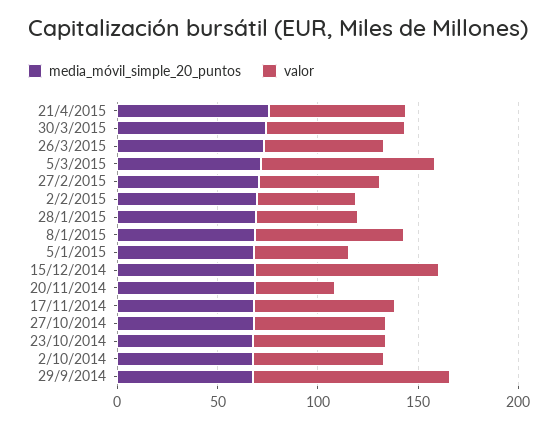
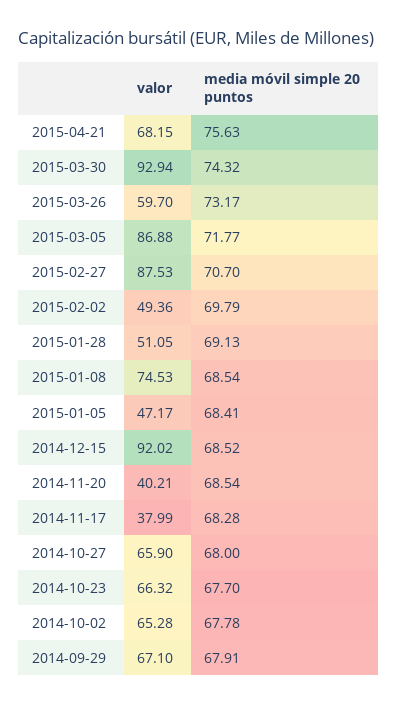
valor, 30/3/2015: 70 -> 92.94
valor, 27/2/2015: 60 -> 87.53
valor, 17/11/2014: 70 -> 37.99
valor, 29/9/2014: 100 -> 67.1

